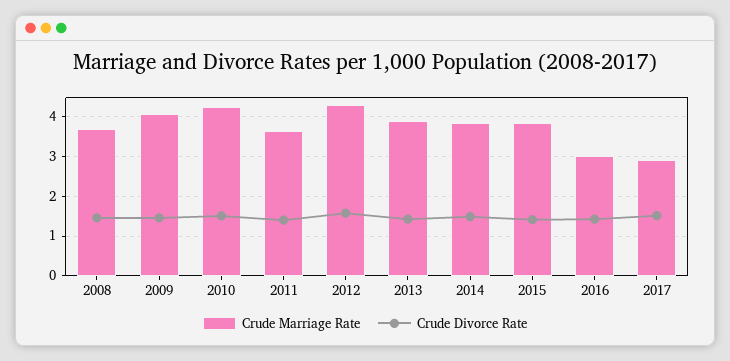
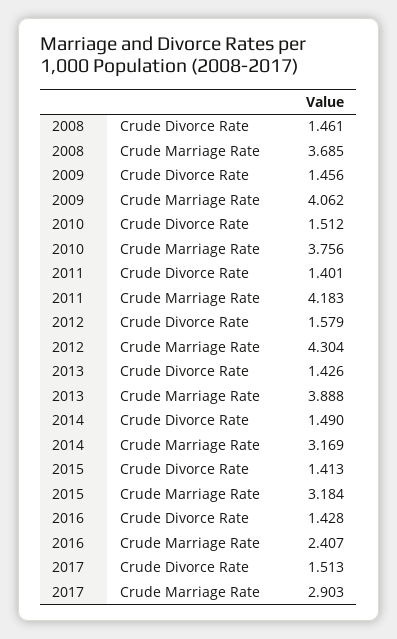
Crude Marriage Rate, 2010: 4.2 -> 3.756
Crude Marriage Rate, 2011: 3.6 -> 4.183
Crude Marriage Rate, 2014: 3.8 -> 3.169
Crude Marriage Rate, 2015: 3.8 -> 3.184
Crude Marriage Rate, 2016: 3 -> 2.407

